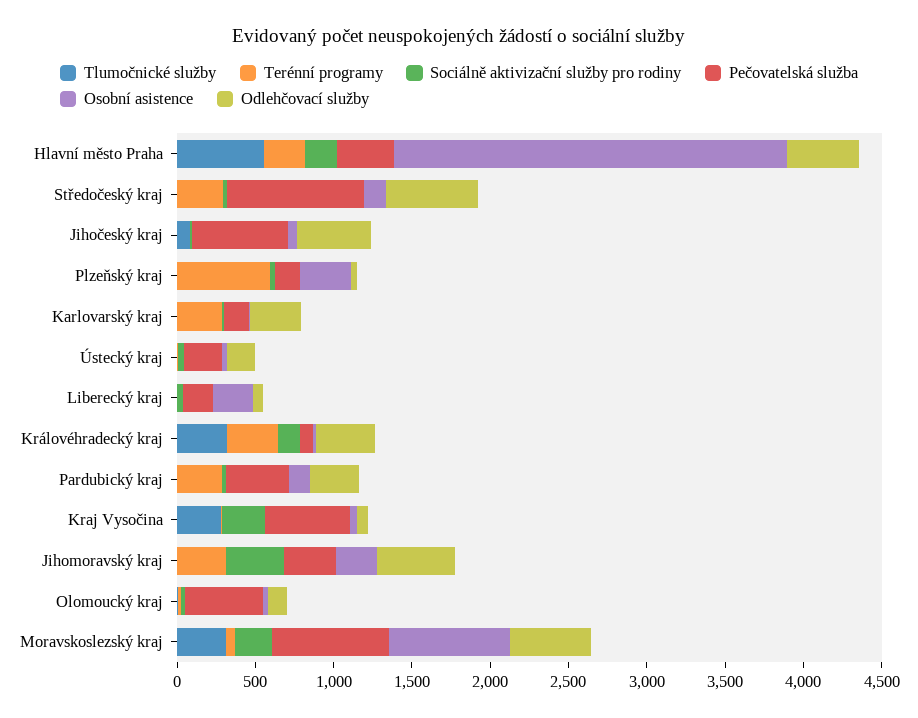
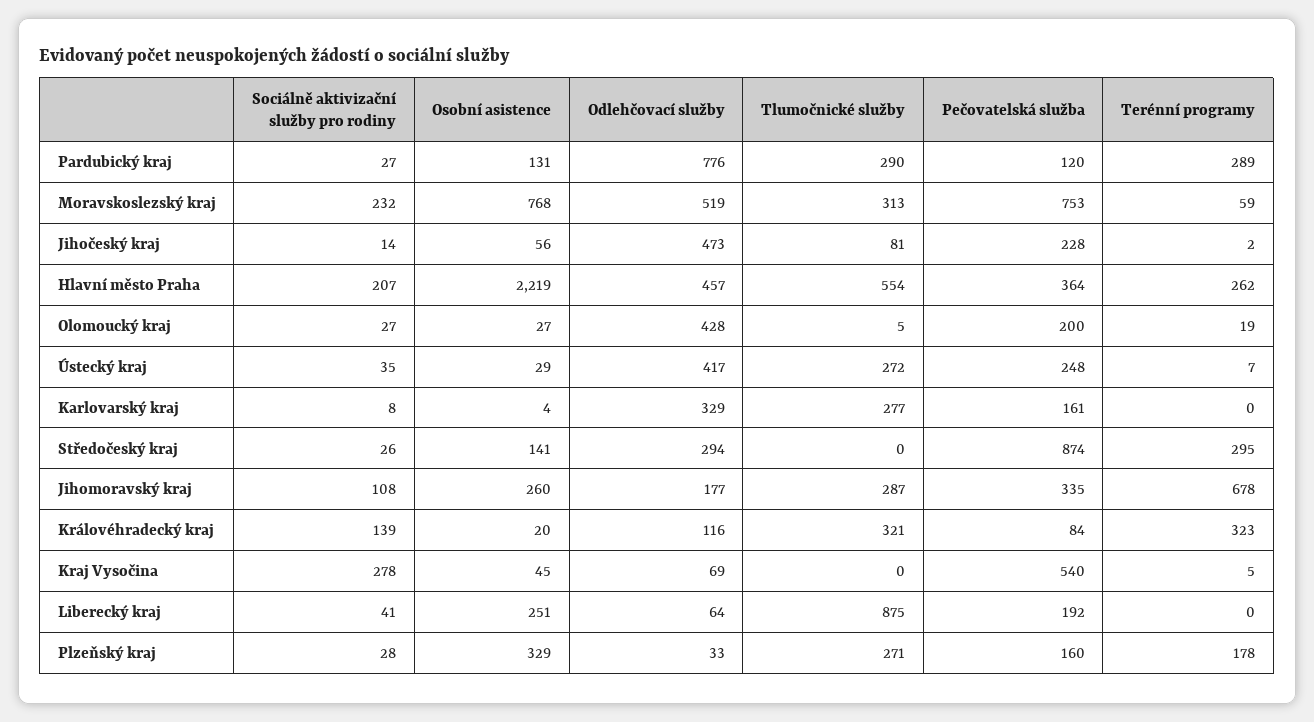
Osobní asistence, Hlavní město Praha: 2500 -> 2219
Odlehčovací služby, Středočeský kraj: 600 -> 294
Pečovatelská služba, Jihočeský kraj: 600 -> 228
Tlumočnické služby, Plzeňský kraj: 0 -> 271
Terénní programy, Plzeňský kraj: 600 -> 178
Tlumočnické služby, Karlovarský kraj: 0 -> 277
Terénní programy, Karlovarský kraj: 300 -> 0
Tlumočnické služby, Ústecký kraj: 0 -> 272
Odlehčovací služby, Ústecký kraj: 200 -> 417
Tlumočnické služby, Liberecký kraj: 0 -> 875
Odlehčovací služby, Královéhradecký kraj: 400 -> 116
Tlumočnické služby, Pardubický kraj: 0 -> 290
Pečovatelská služba, Pardubický kraj: 400 -> 120
Odlehčovací služby, Pardubický kraj: 300 -> 776
Tlumočnické služby, Kraj Vysočina: 300 -> 0
Tlumočnické služby, Jihomoravský kraj: 0 -> 287
Terénní programy, Jihomoravský kraj: 300 -> 678
Sociálně aktivizační služby pro rodiny, Jihomoravský kraj: 400 -> 108
Odlehčovací služby, Jihomoravský kraj: 500 -> 177
Pečovatelská služba, Olomoucký kraj: 500 -> 200
Odlehčovací služby, Olomoucký kraj: 100 -> 428

